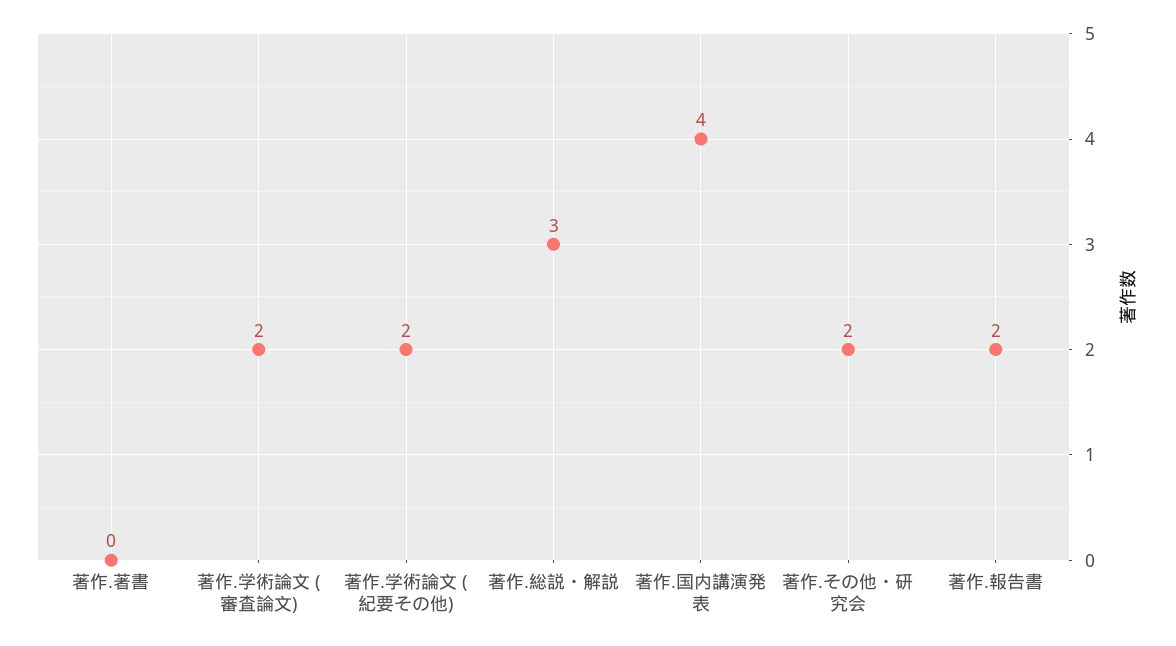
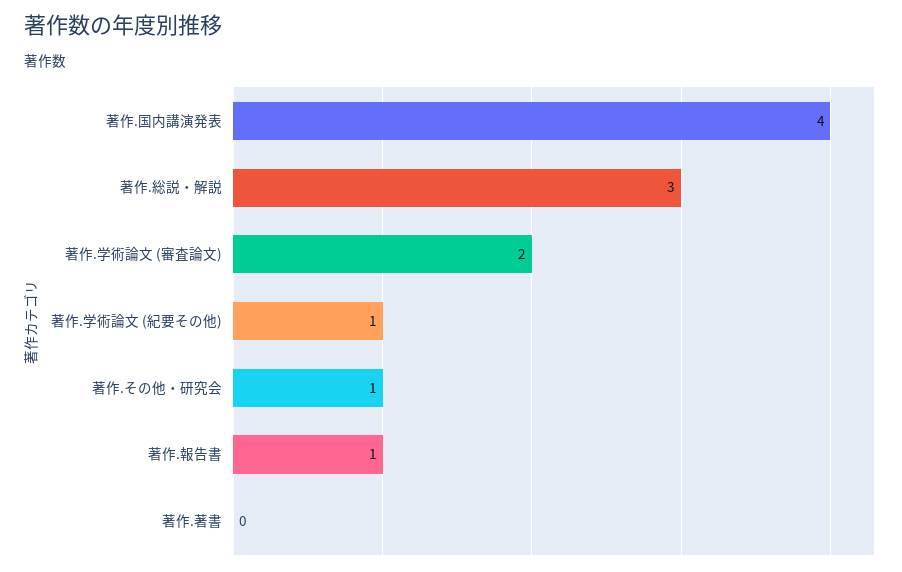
著作.学術論文 (紀要その他): 2 -> 1
著作.その他・研究会: 2 -> 1
著作.報告書: 2 -> 1

